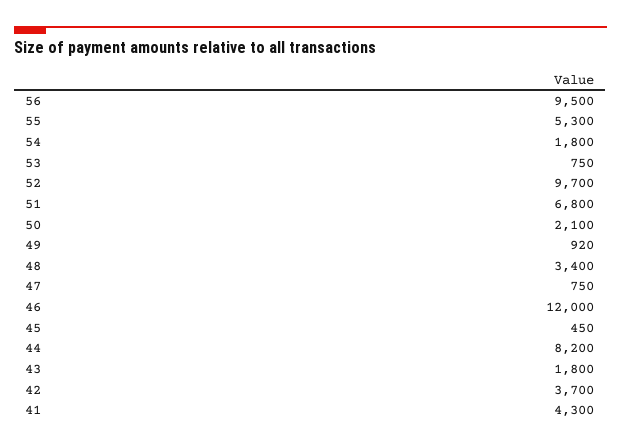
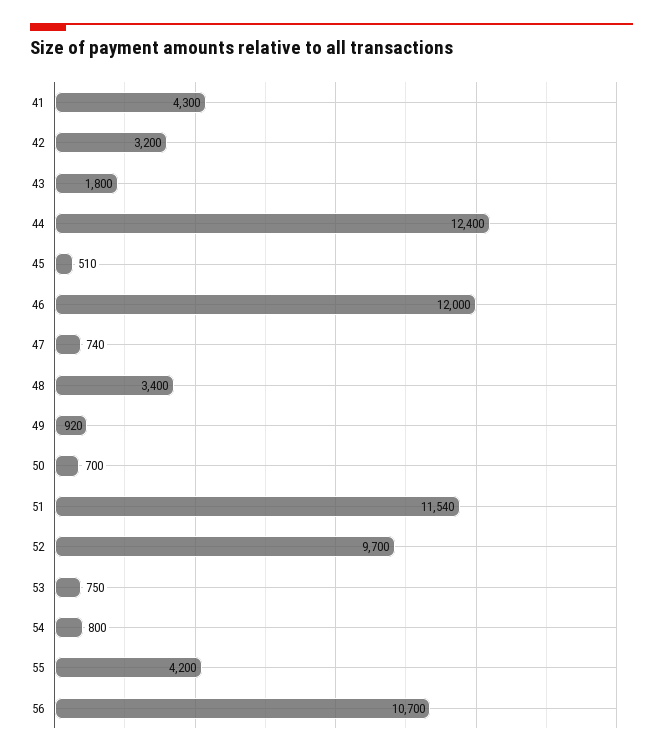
56: 9500 -> 10700
55: 5300 -> 4200
54: 1800 -> 800
51: 6800 -> 11540
50: 2100 -> 700
47: 750 -> 740
45: 450 -> 510
44: 8200 -> 12400
42: 3700 -> 3200

